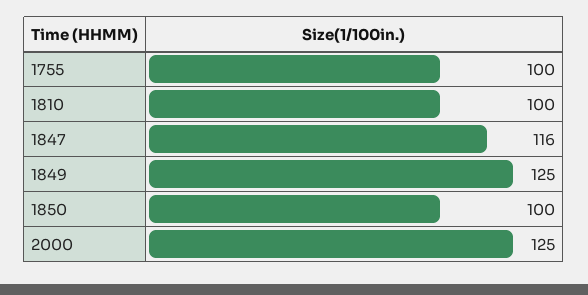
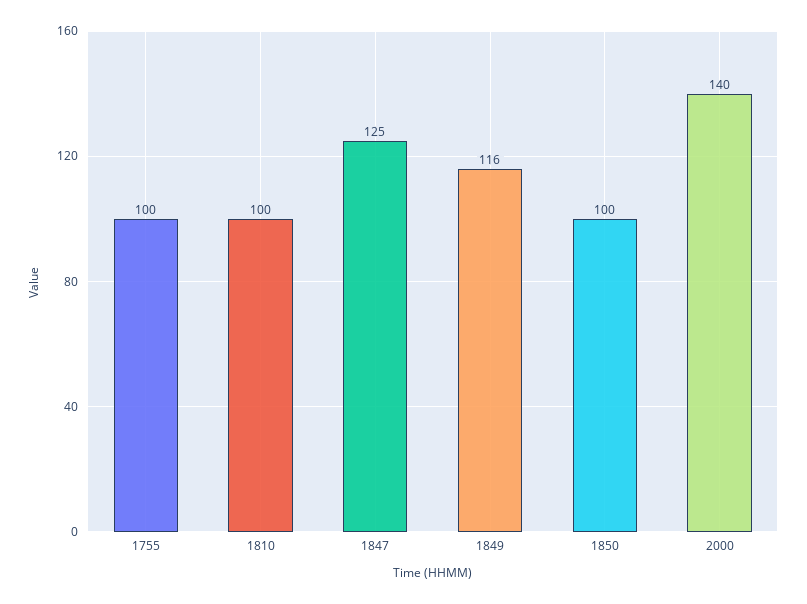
1847: 116 -> 125
1849: 125 -> 116
2000: 125 -> 140

